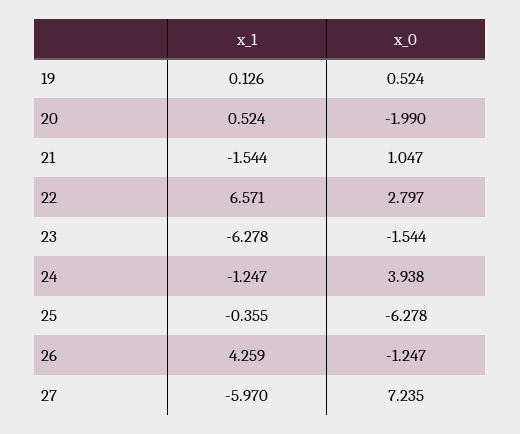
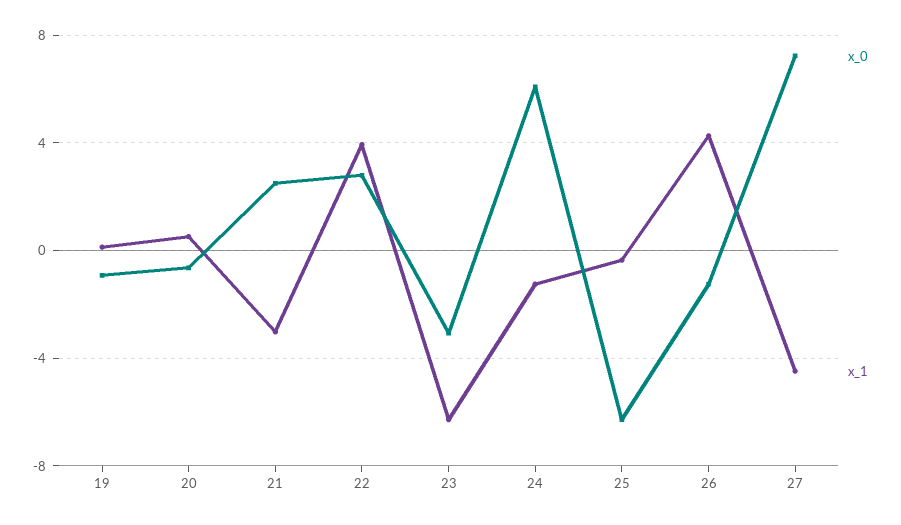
x_0, 19: 0.524 -> -1
x_0, 20: -1.99 -> -0.5
x_1, 21: -1.544 -> -3
x_0, 21: 1.047 -> 2.5
x_1, 22: 6.571 -> 4
x_0, 23: -1.544 -> -3
x_0, 24: 3.938 -> 6
x_1, 27: -5.97 -> -4.5

